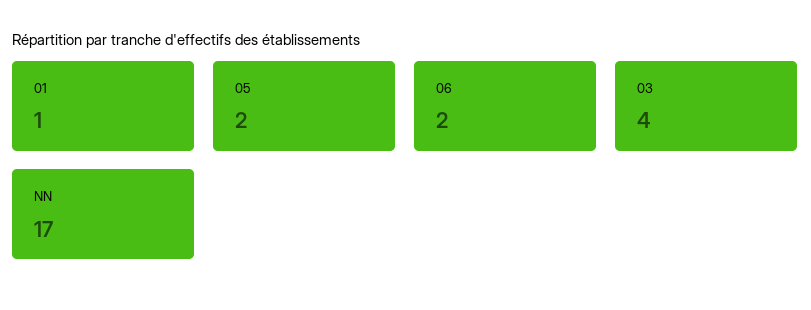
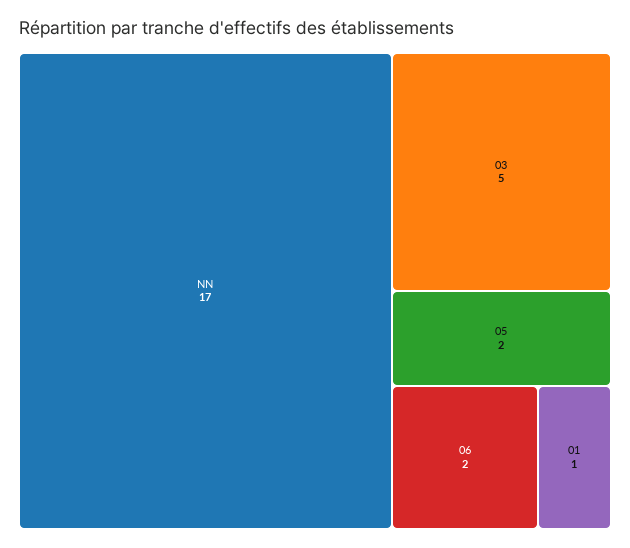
03: 4 -> 5

